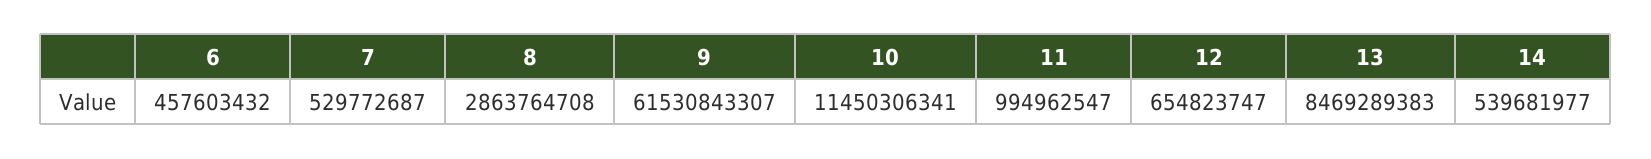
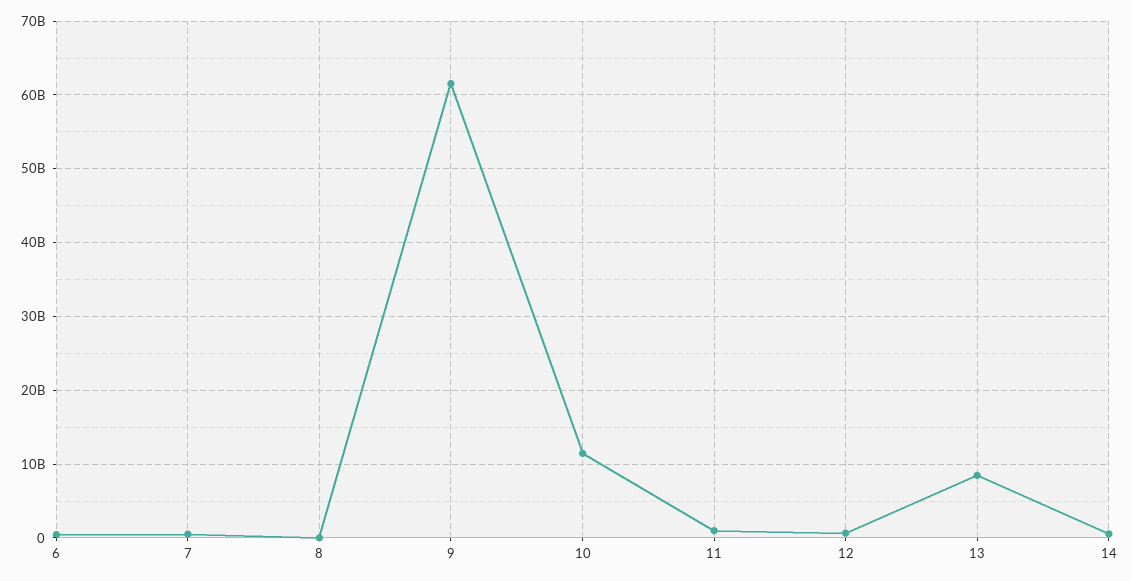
8: 2863764708 -> 0

